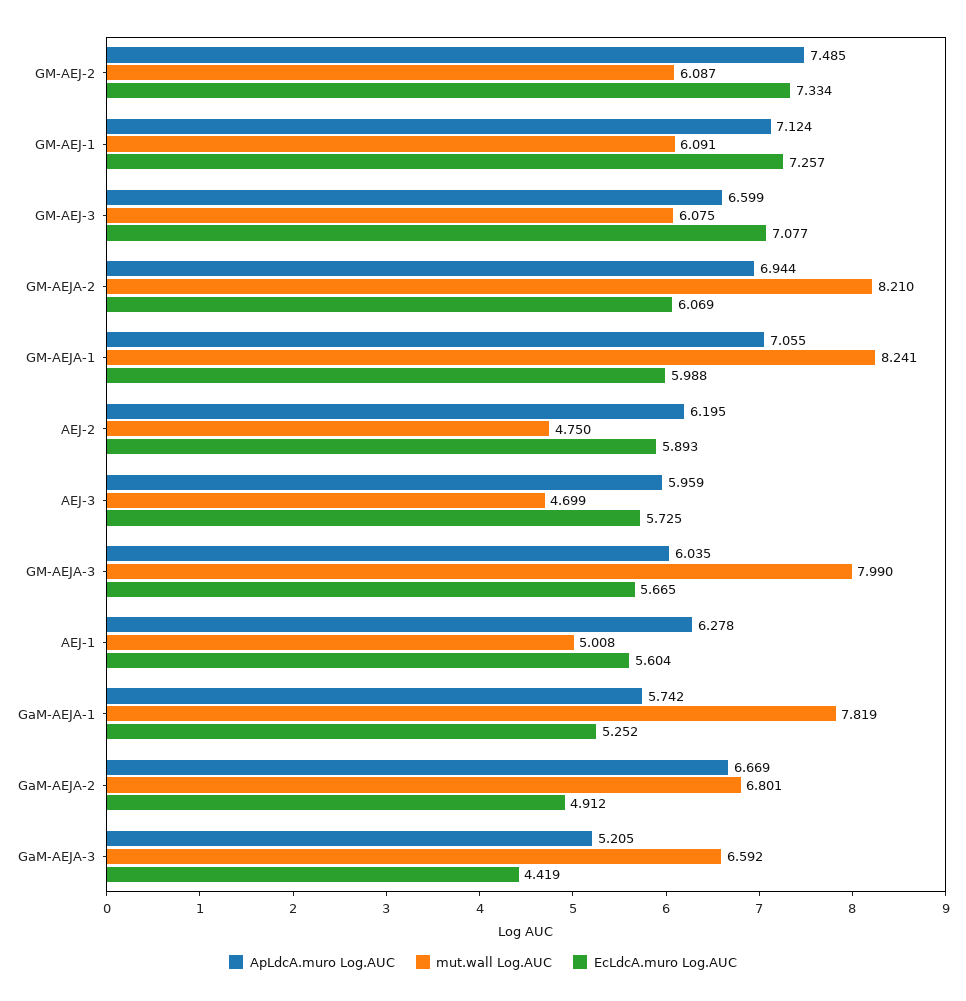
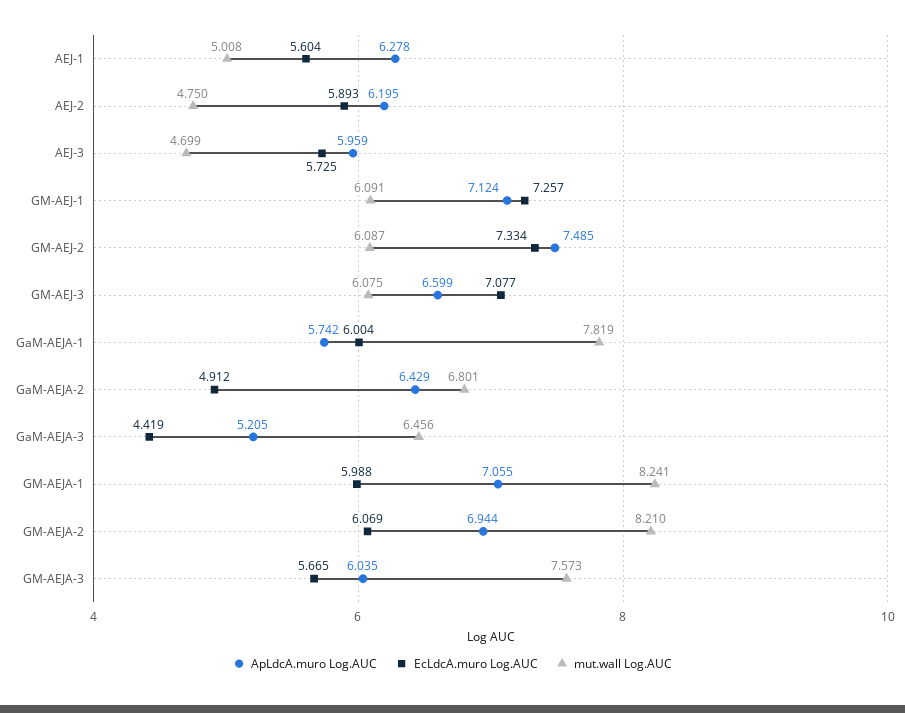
mut.wall Log.AUC, GM-AEJA-3: 7.99 -> 7.573
EcLdcA.muro Log.AUC, GaM-AEJA-1: 5.252 -> 6.004
ApLdcA.muro Log.AUC, GaM-AEJA-2: 6.669 -> 6.429
mut.wall Log.AUC, GaM-AEJA-3: 6.592 -> 6.456

